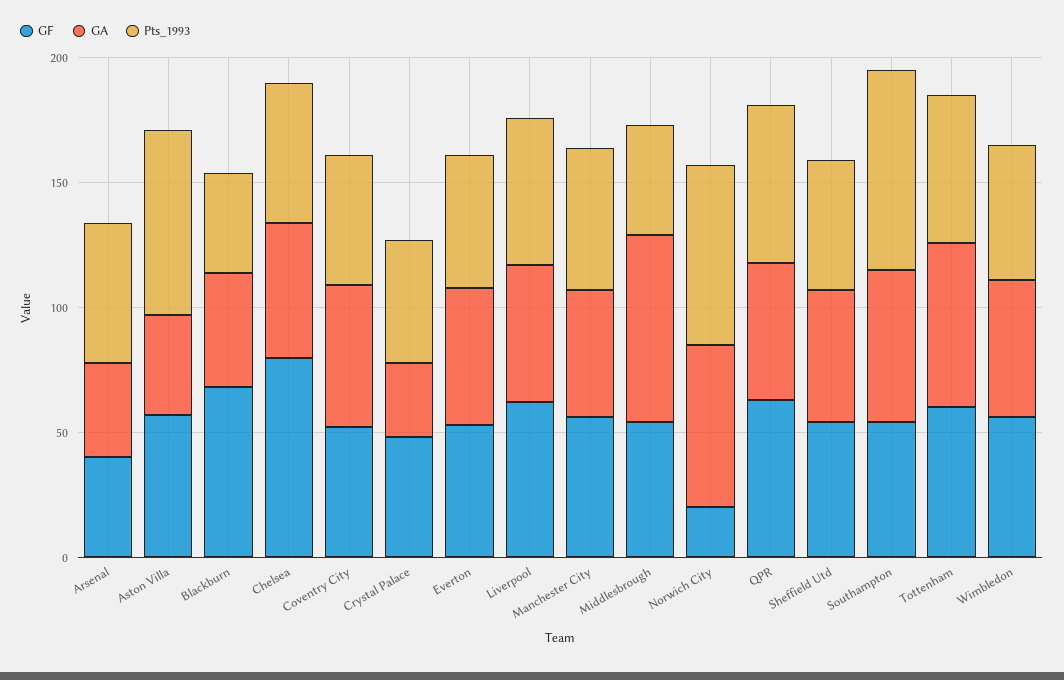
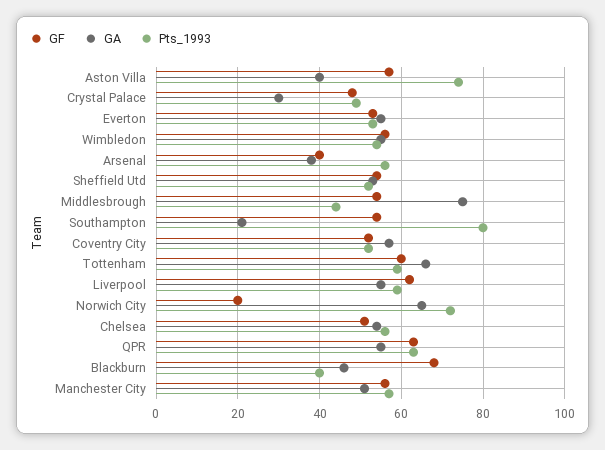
GF, Chelsea: 80 -> 50
GA, Southampton: 60 -> 20

